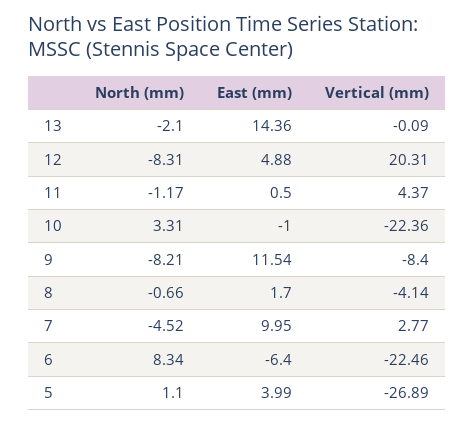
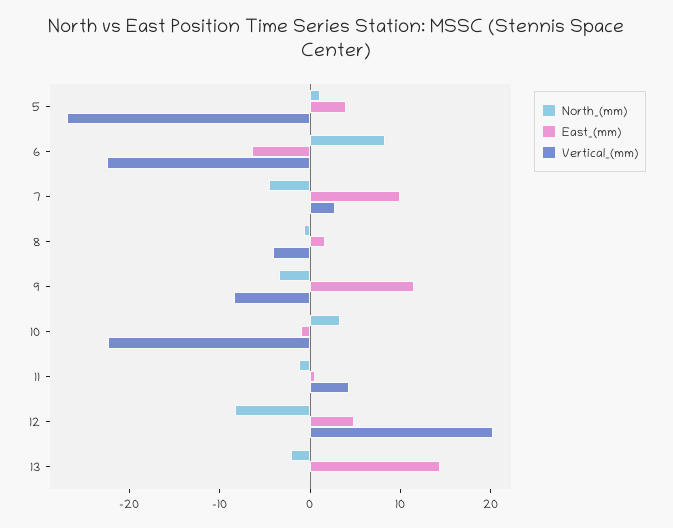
North (mm), 9: -8.21 -> -4

